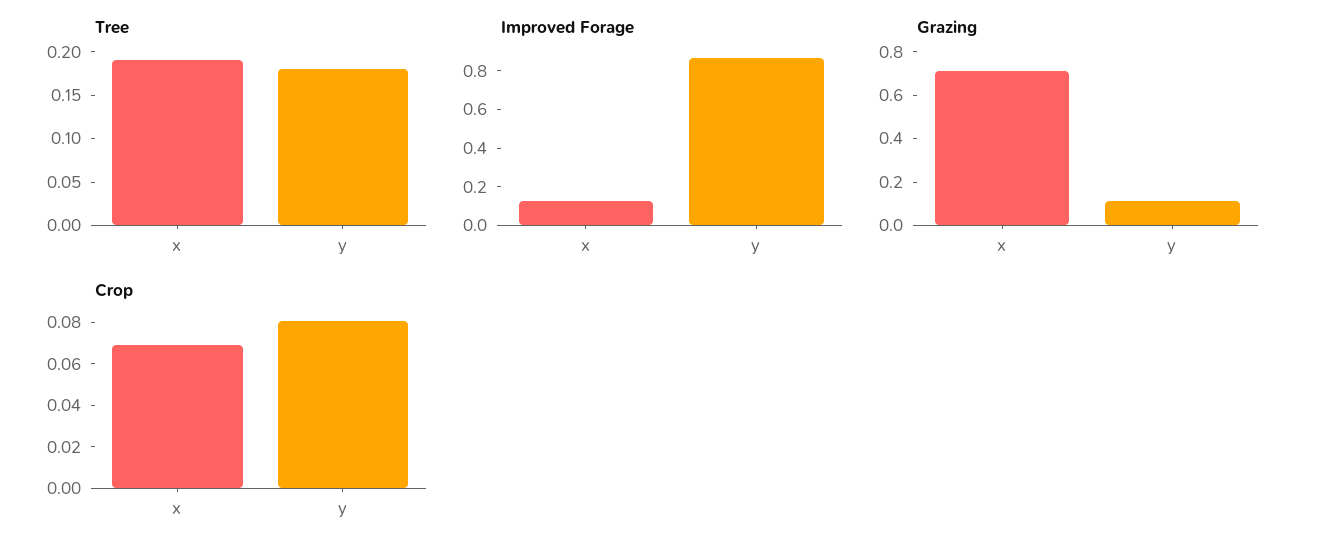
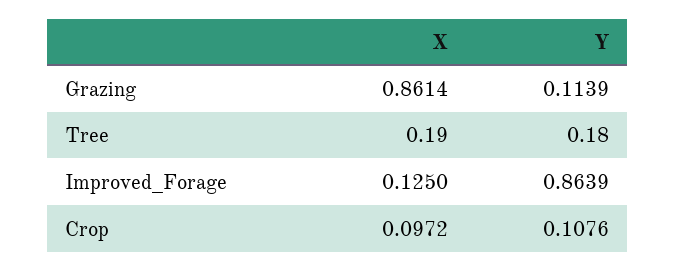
Grazing, x: 0.7 -> 0.8614
Crop, x: 0.07 -> 0.0972
Crop, y: 0.08 -> 0.1076

